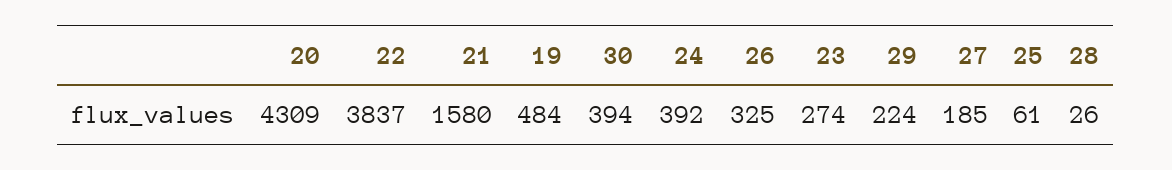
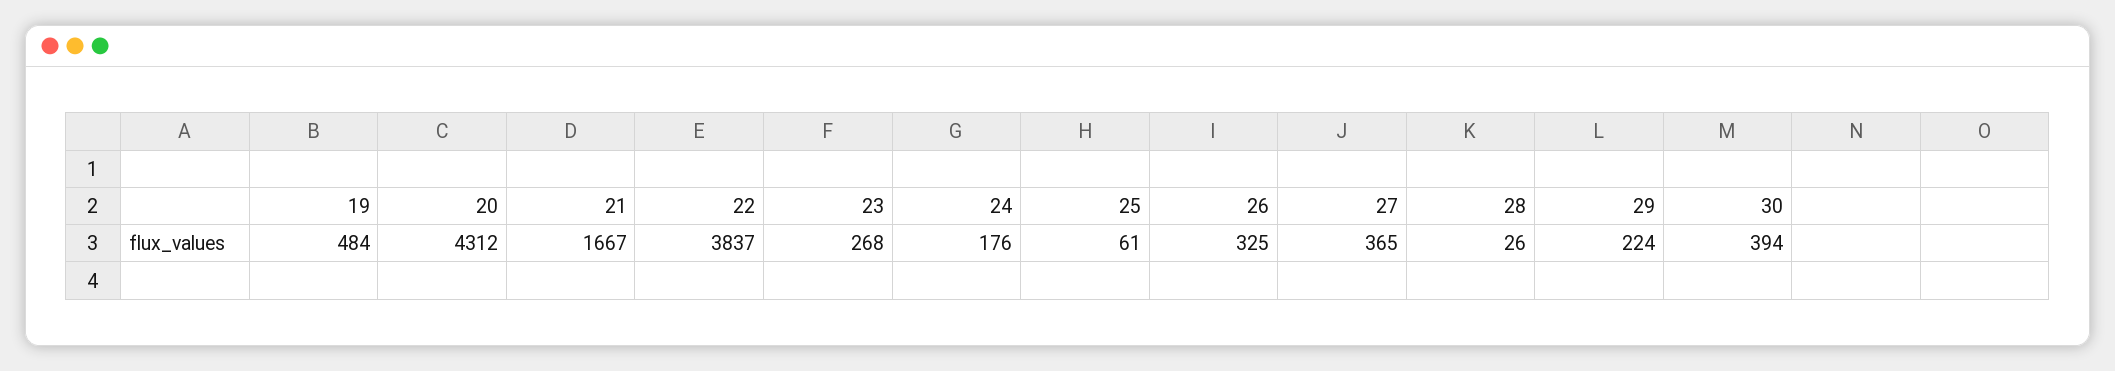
20: 4309 -> 4312
21: 1580 -> 1667
24: 392 -> 176
23: 274 -> 268
27: 185 -> 365

